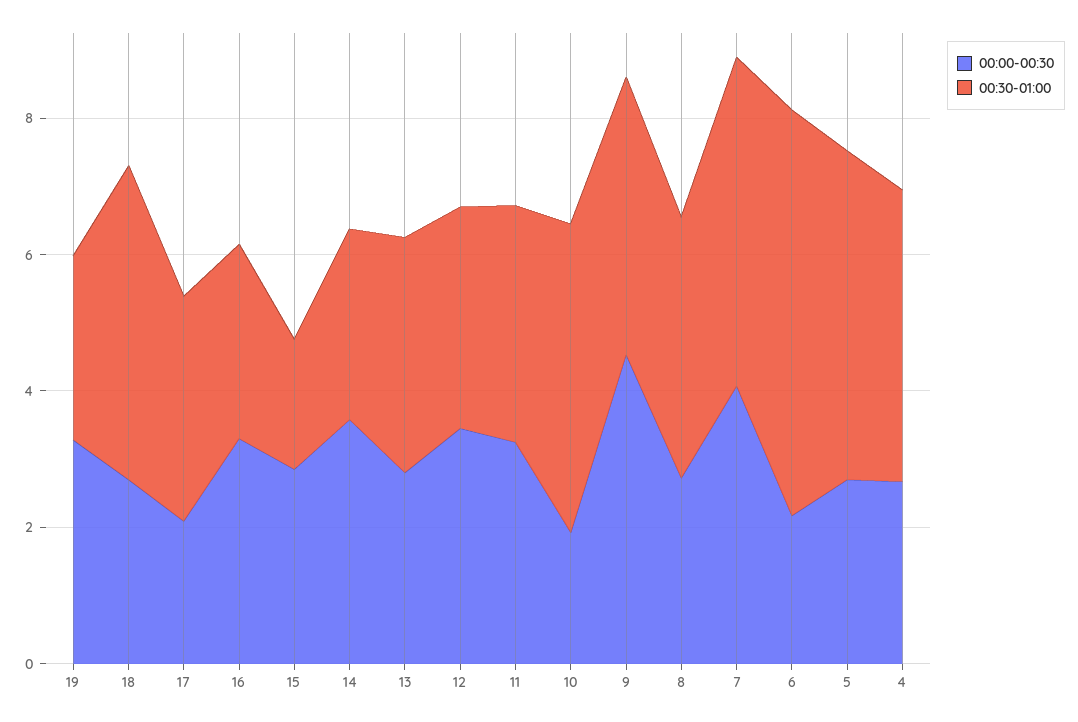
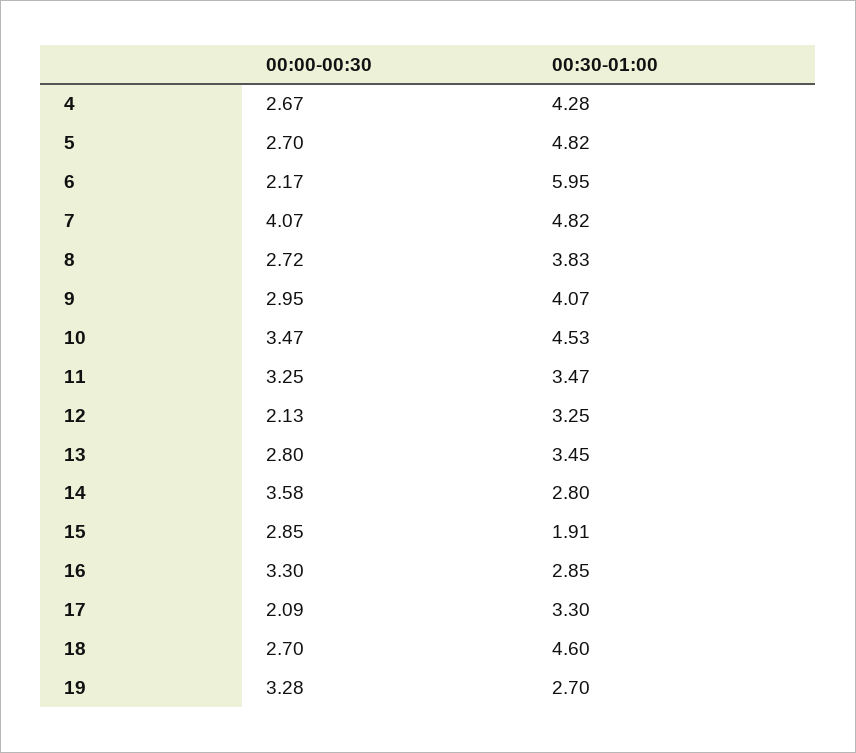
00:00-00:30, 12: 3.5 -> 2.13
00:00-00:30, 10: 2 -> 3.47
00:00-00:30, 9: 4.5 -> 2.95

